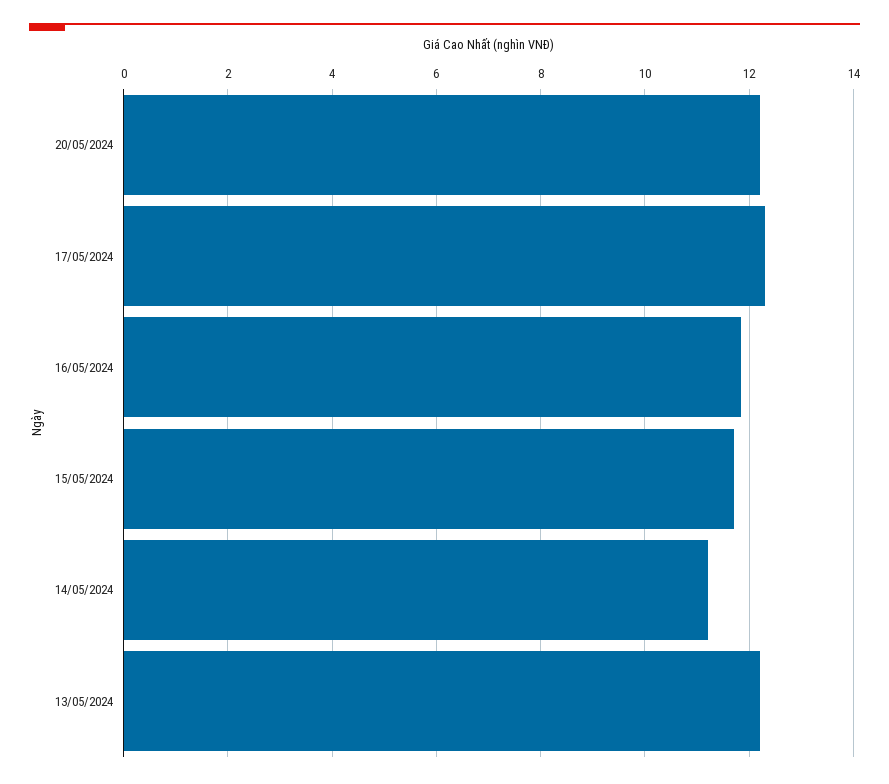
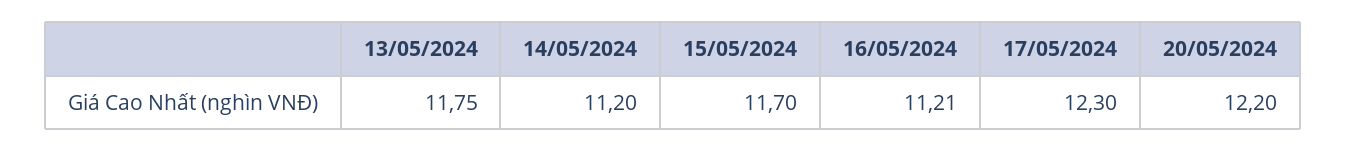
16/05/2024: 11.8 -> 11.21
13/05/2024: 12.2 -> 11.75

